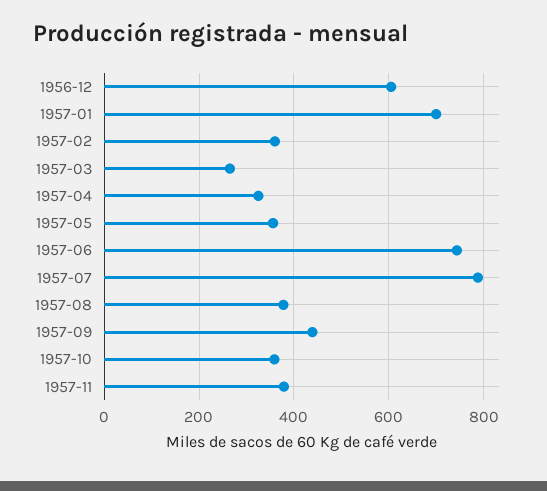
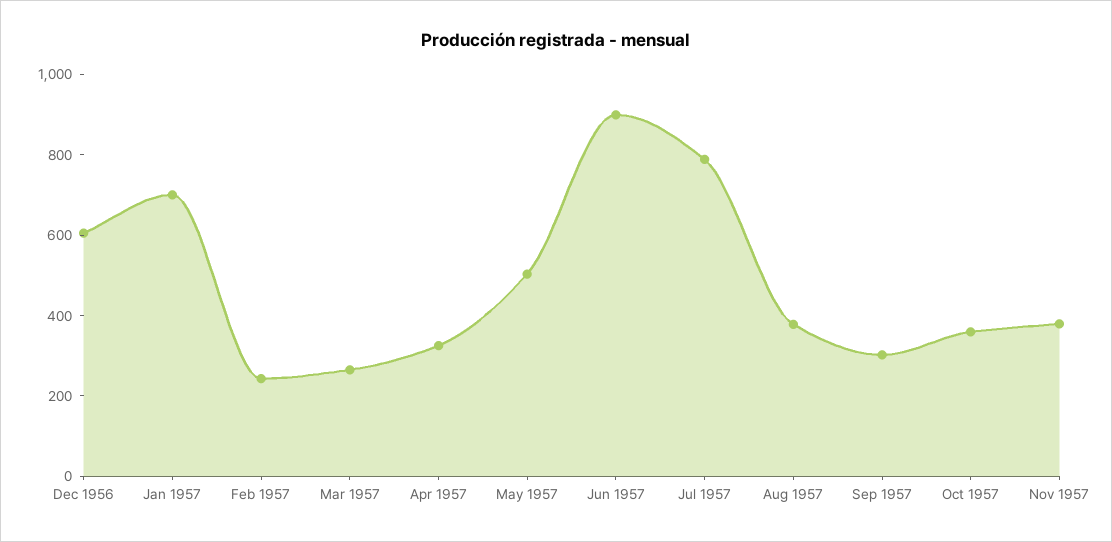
1957-02: 360 -> 250
1957-05: 360 -> 500
1957-06: 740 -> 900
1957-09: 440 -> 300

